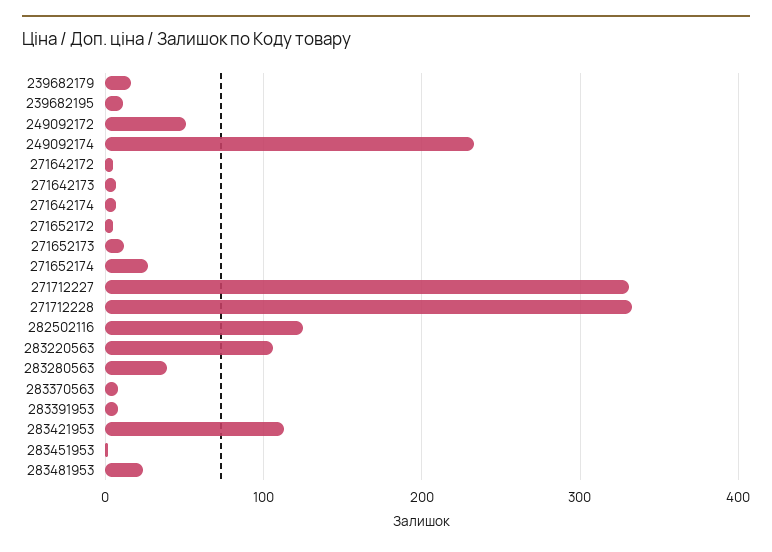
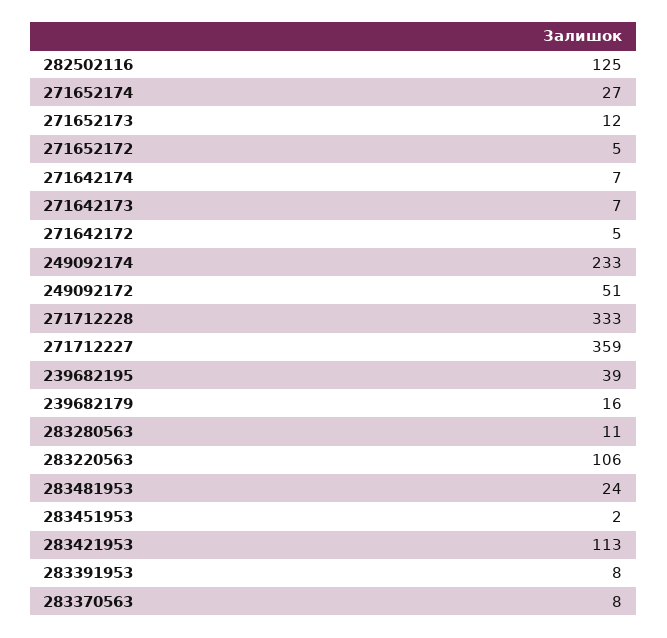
239682195: 10 -> 39
271712227: 330 -> 359
283280563: 40 -> 11

